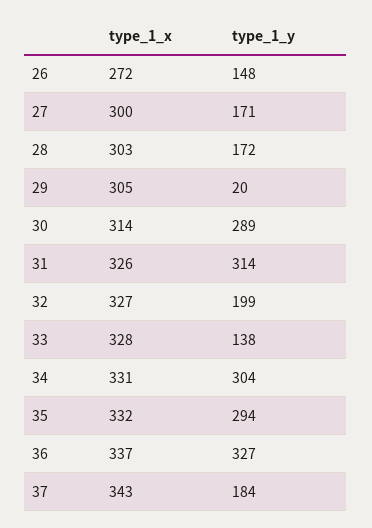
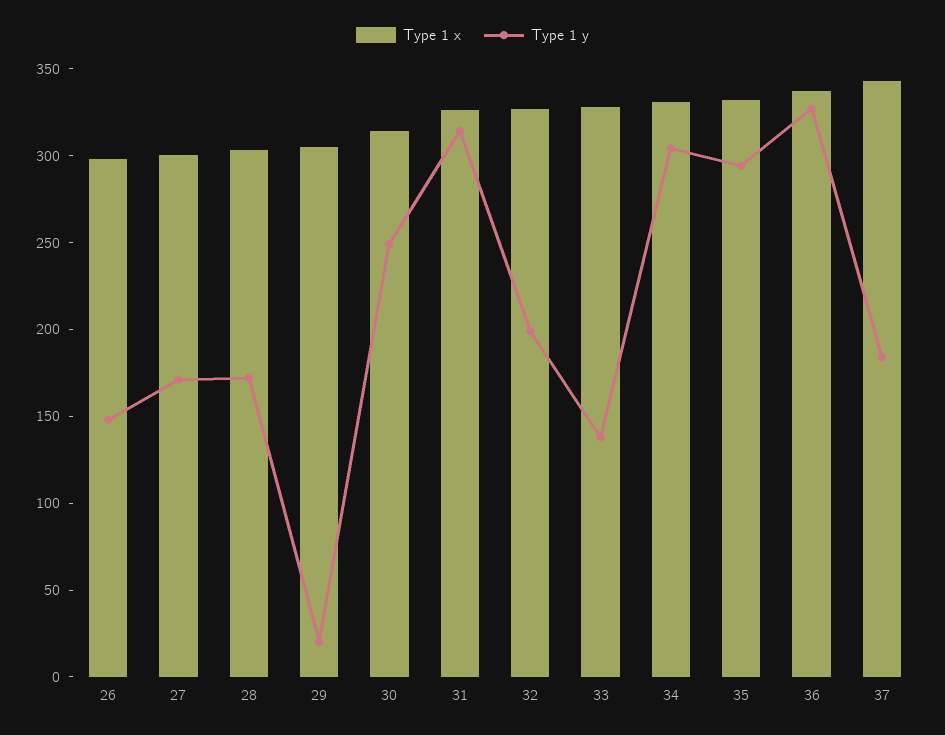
type_1_x, 26: 272 -> 300
type_1_y, 30: 289 -> 250

